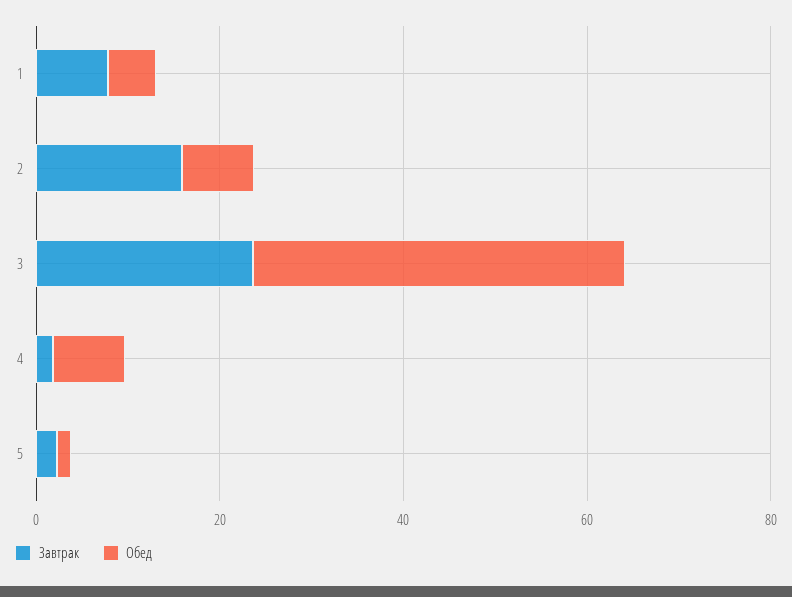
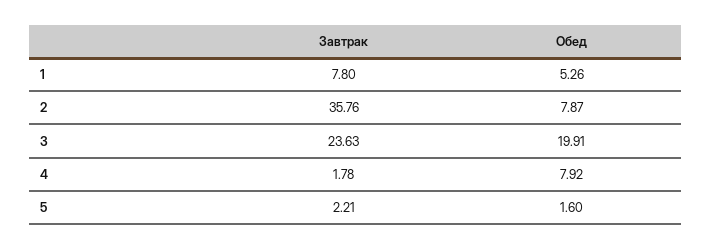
Завтрак, 2: 15 -> 35.76
Обед, 3: 40 -> 19.91

